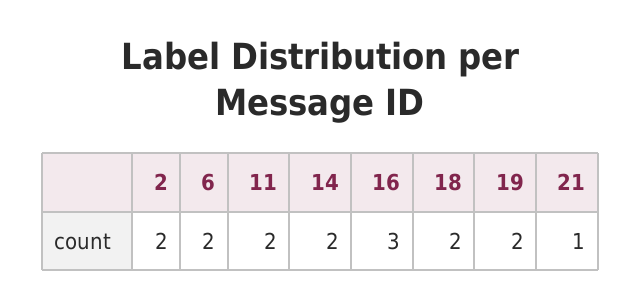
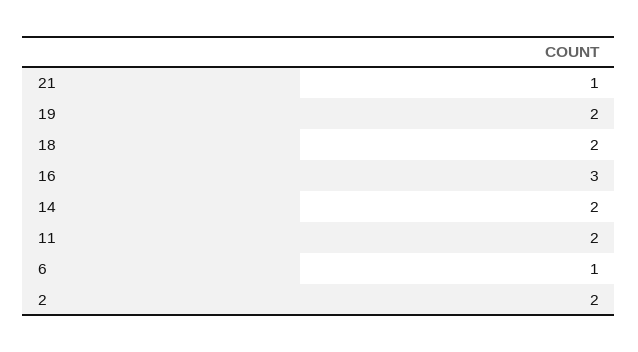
6: 2 -> 1

